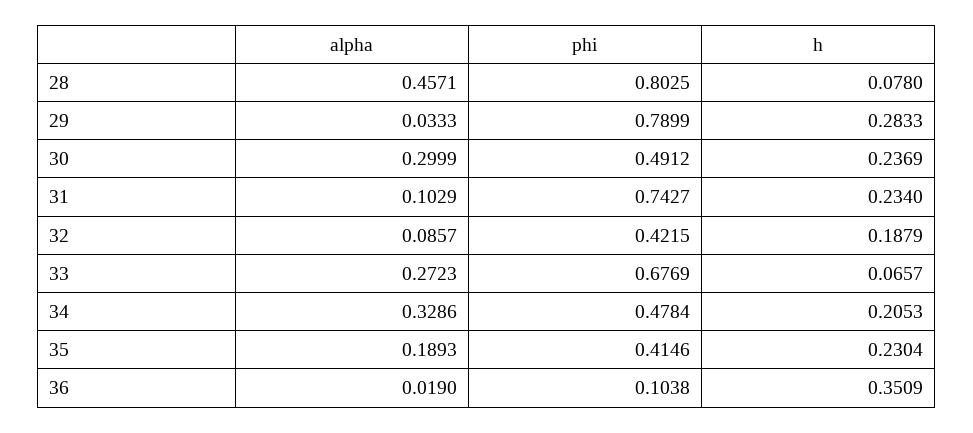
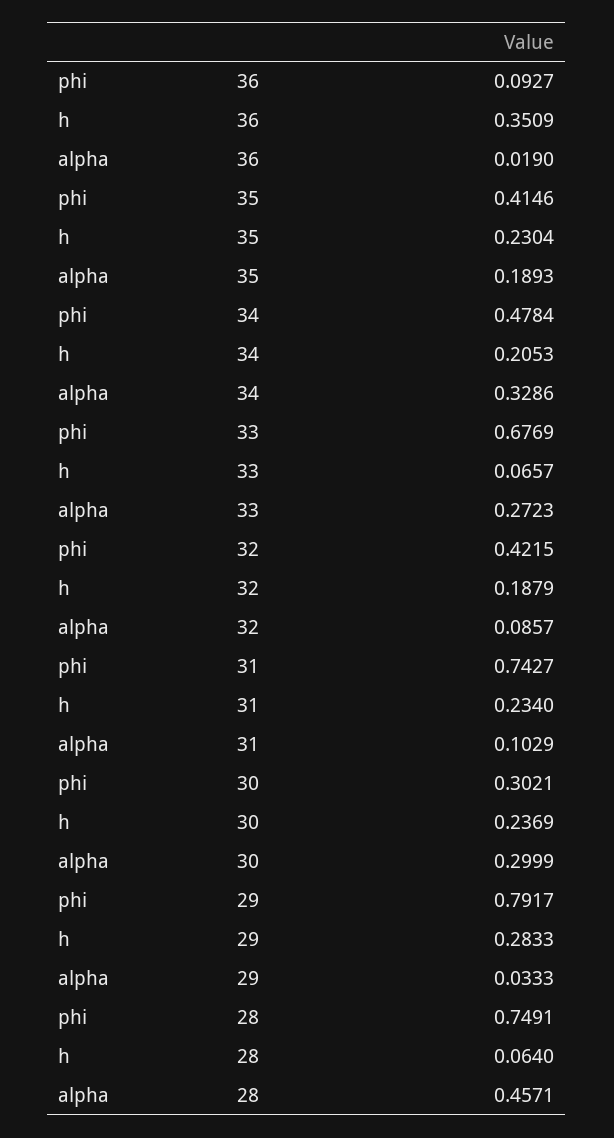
phi, 28: 0.8025 -> 0.7491
h, 28: 0.078 -> 0.064
phi, 29: 0.7899 -> 0.7917
phi, 30: 0.4912 -> 0.3021
phi, 36: 0.1038 -> 0.0927

